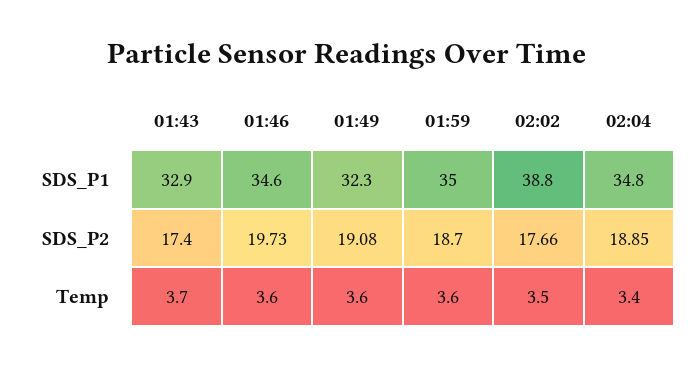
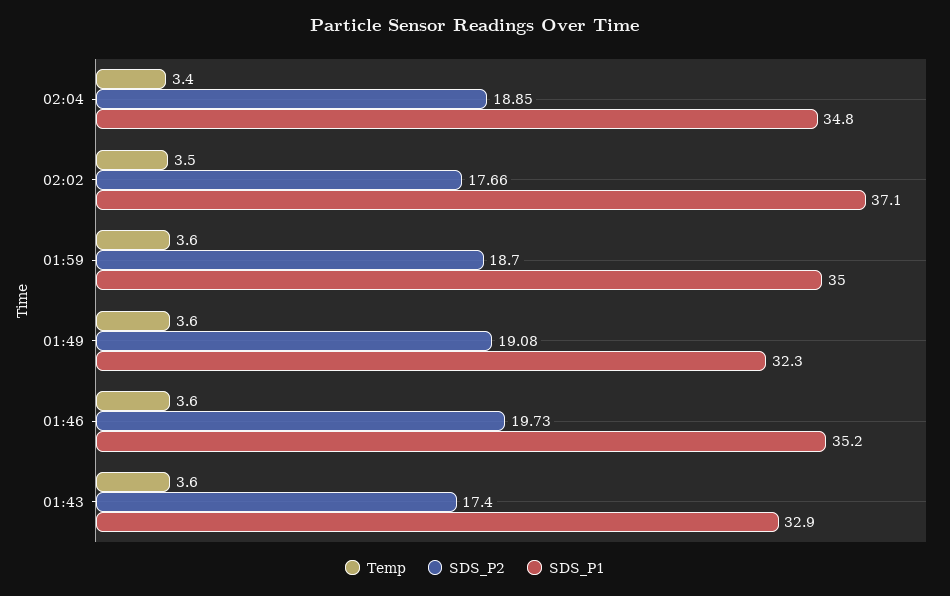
SDS_P1, 01:46: 34.6 -> 35.2
SDS_P1, 02:02: 38.8 -> 37.1
Temp, 01:43: 3.7 -> 3.6

